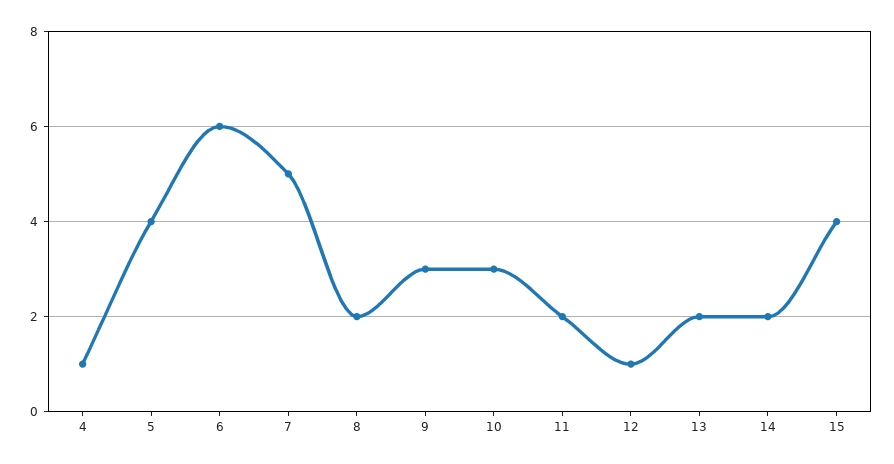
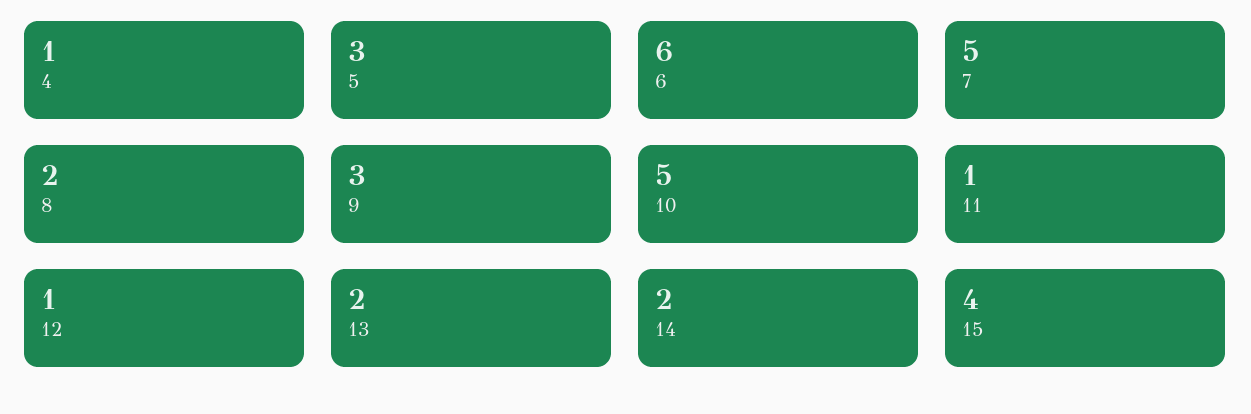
5: 4 -> 3
10: 3 -> 5
11: 2 -> 1

